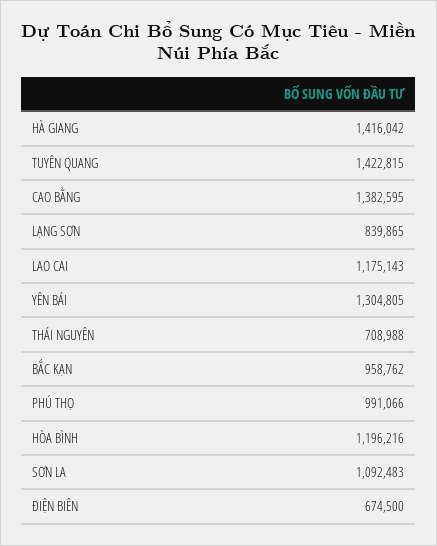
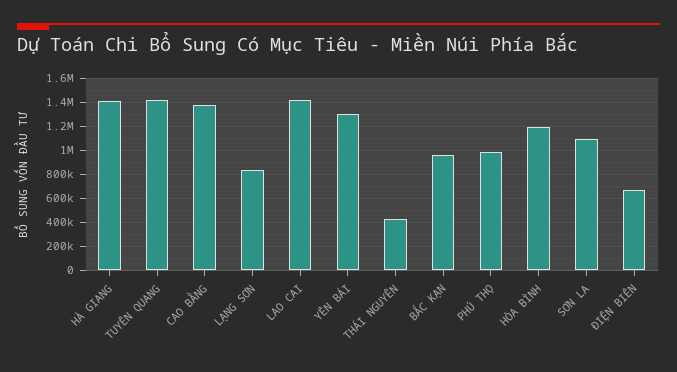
LAO CAI: 1175143 -> 1400000
THÁI NGUYÊN: 708988 -> 400000

